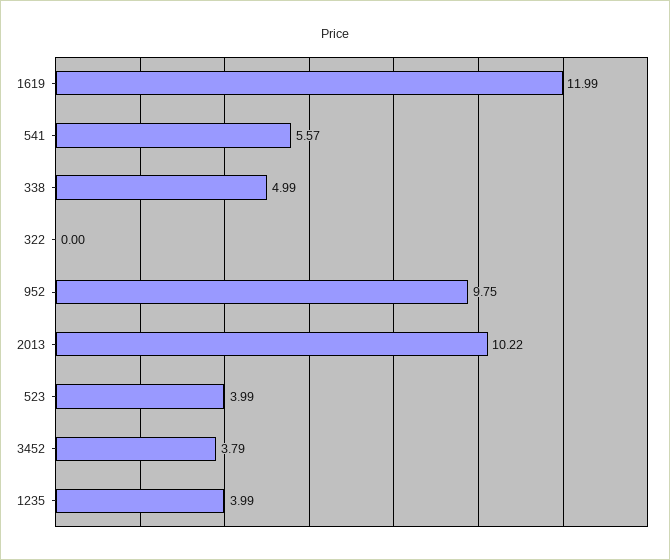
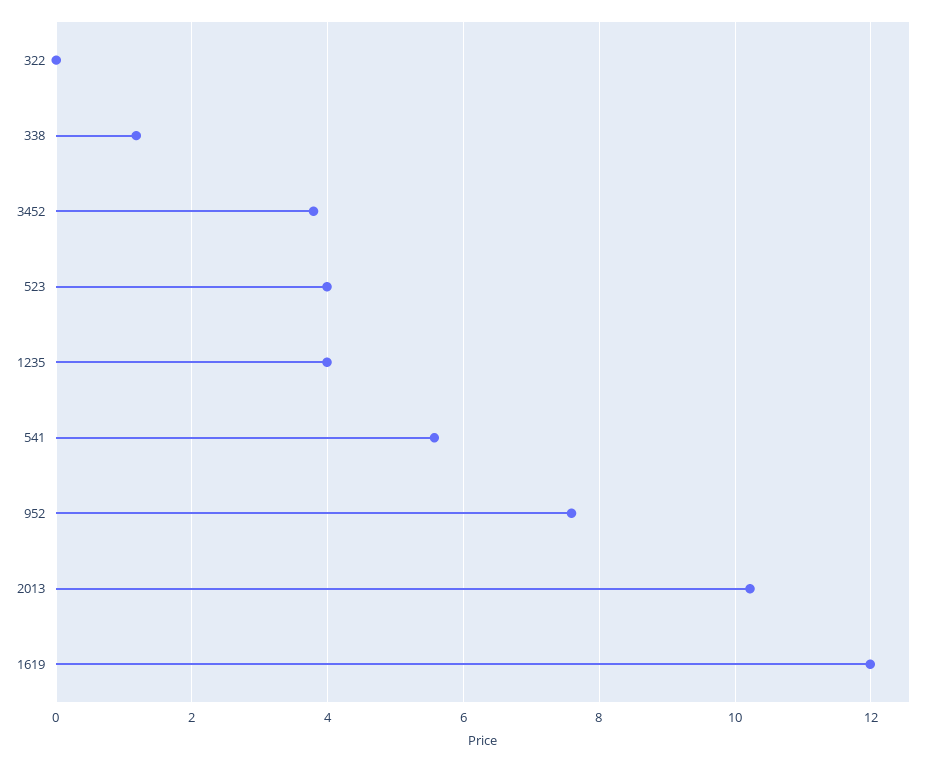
338: 4.99 -> 1.2
952: 9.75 -> 7.6

